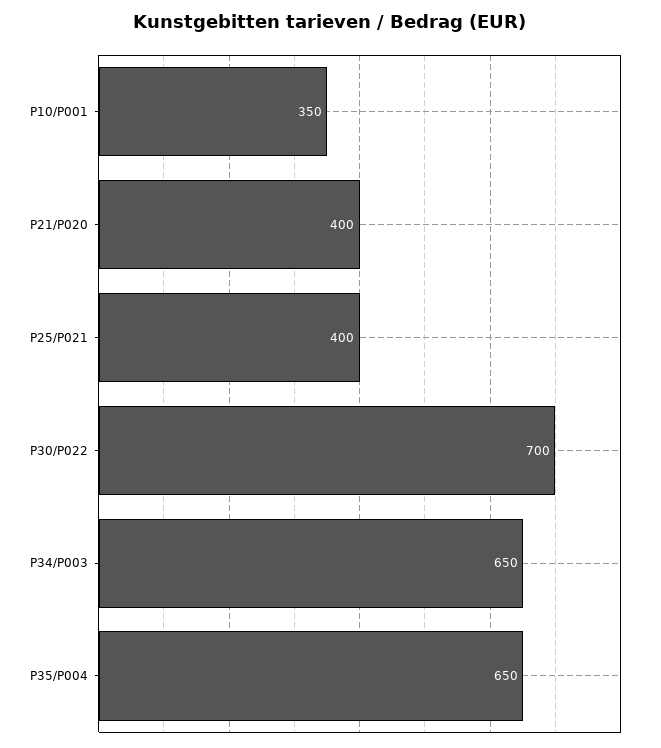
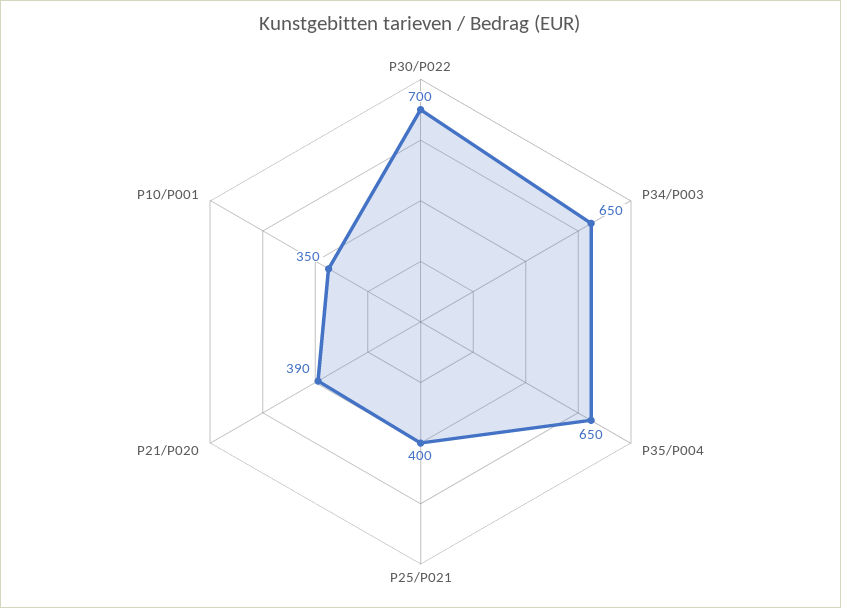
P21/P020: 400 -> 390

